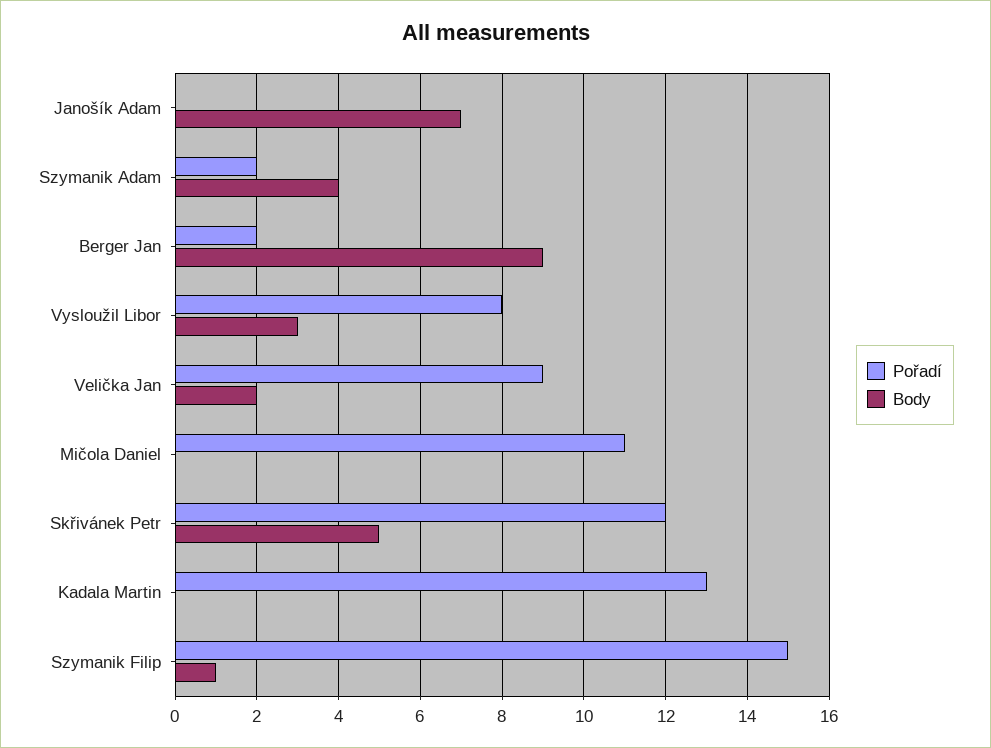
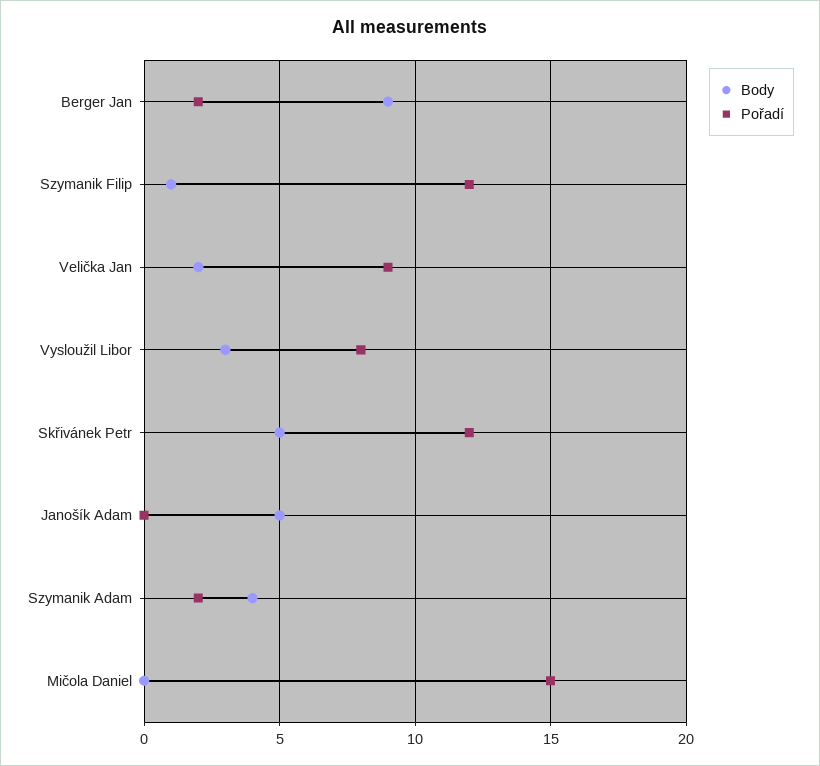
Body, Janošík Adam: 7 -> 5
Pořadí, Mičola Daniel: 11 -> 15
Pořadí, Kadala Martin: 13 -> none
Body, Kadala Martin: 0 -> none
Pořadí, Szymanik Filip: 15 -> 12

